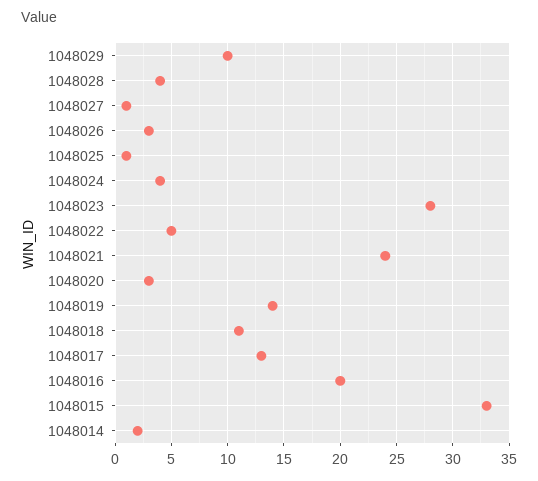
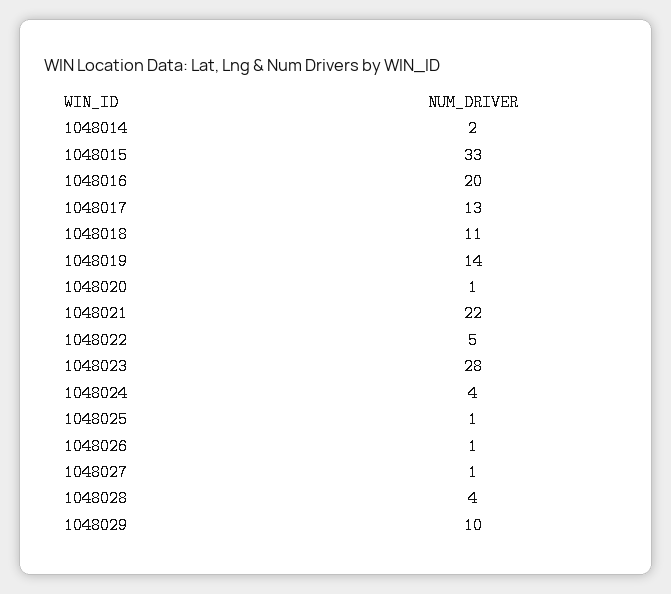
1048026: 3 -> 1
1048021: 24 -> 22
1048020: 3 -> 1

